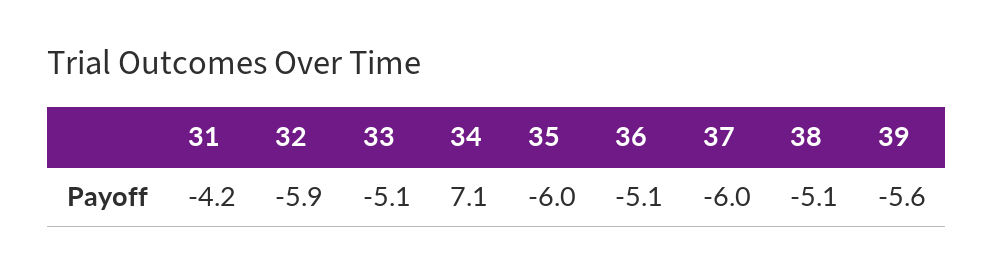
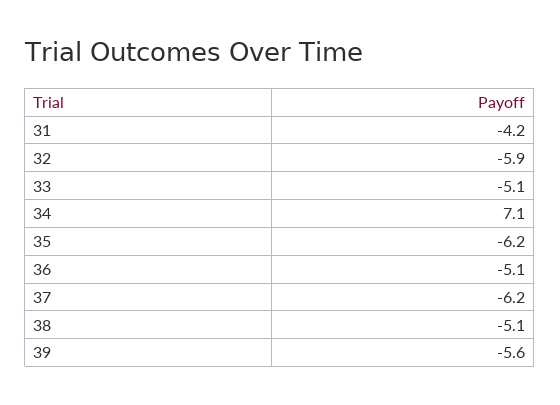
35: -6 -> -6.2
37: -6 -> -6.2

